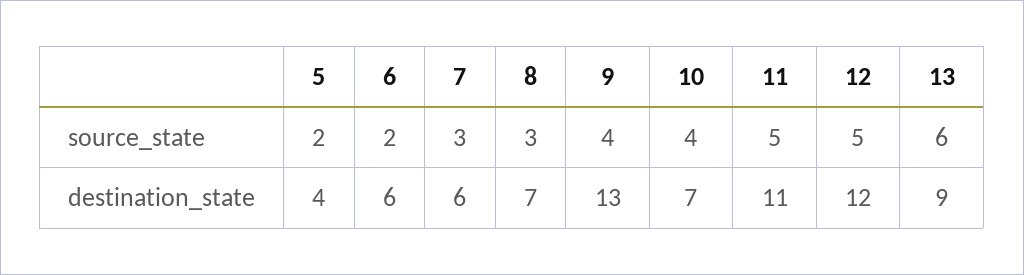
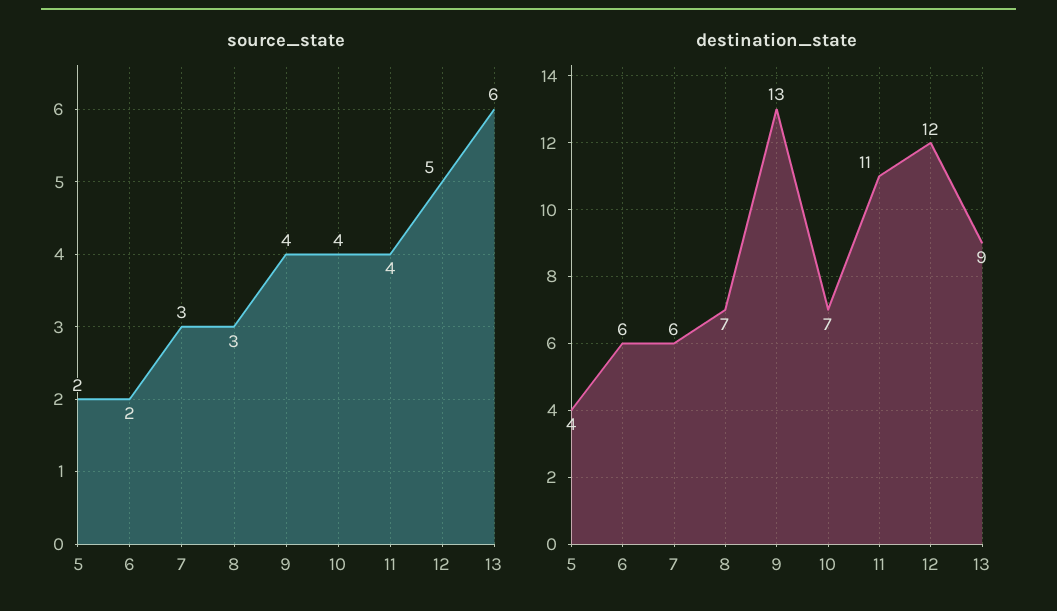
source_state, 11: 5 -> 4

